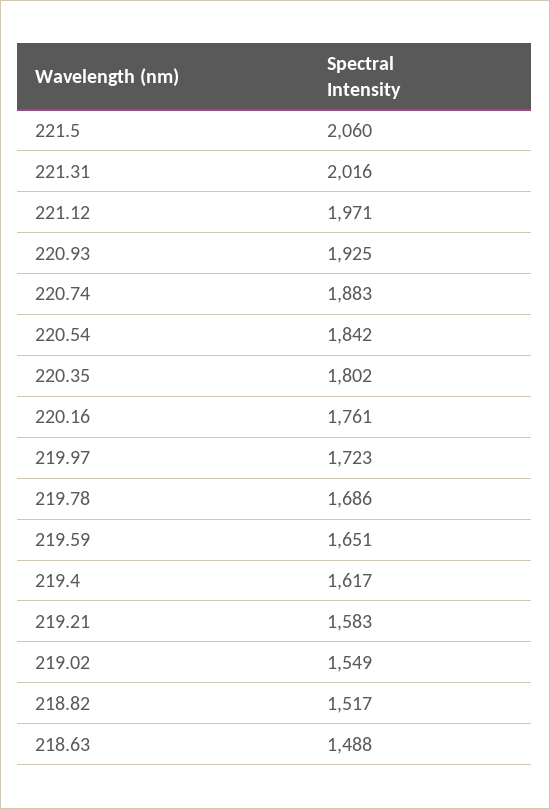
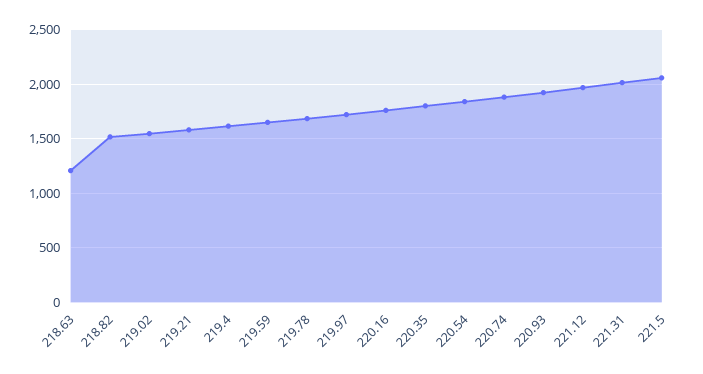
218.63: 1488 -> 1200

